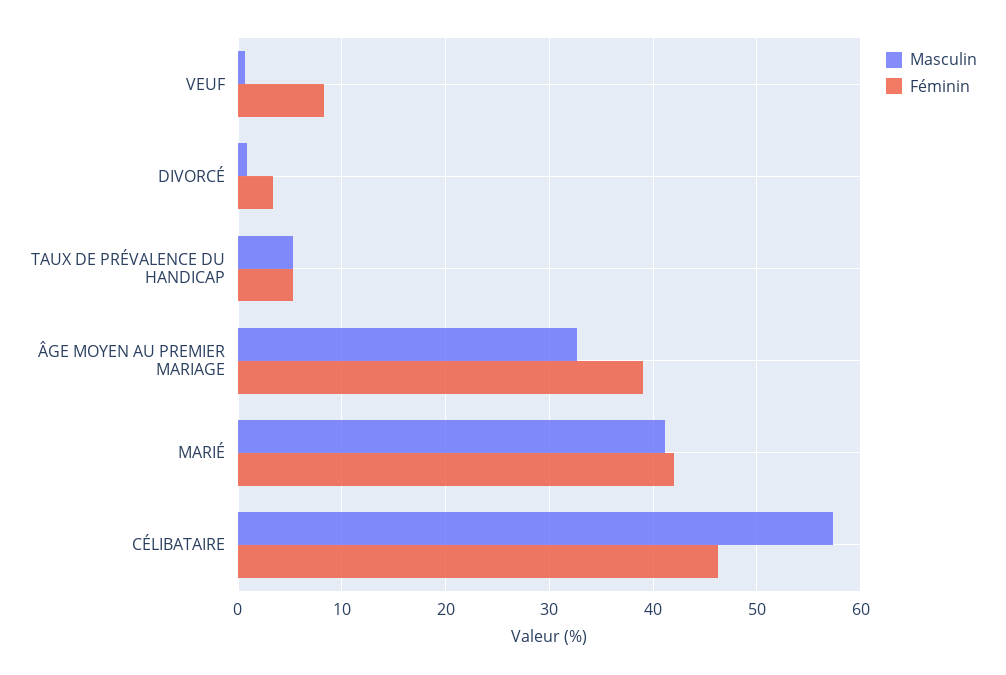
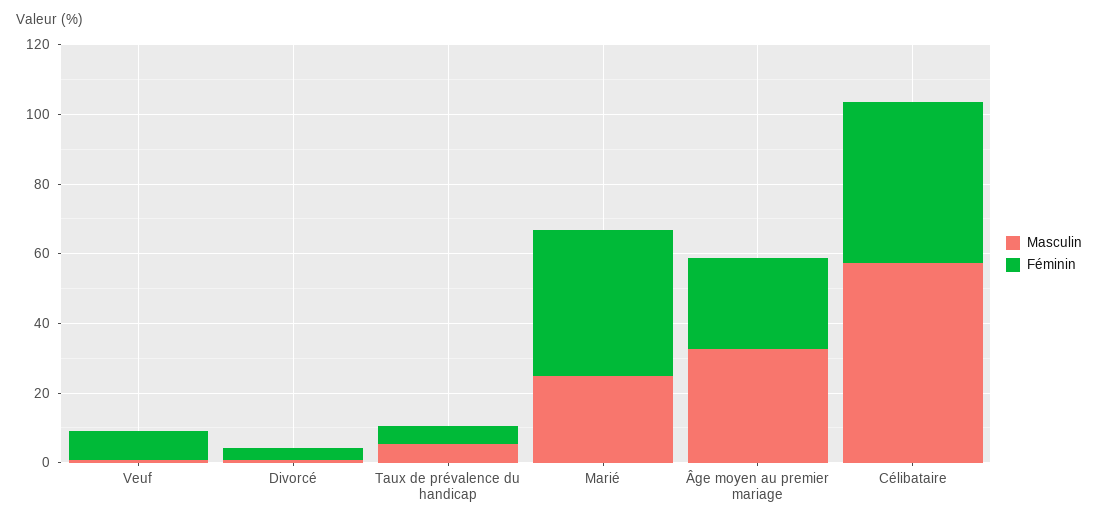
Féminin, ÂGE MOYEN AU PREMIER MARIAGE: 39 -> 25
Masculin, MARIÉ: 41 -> 25

